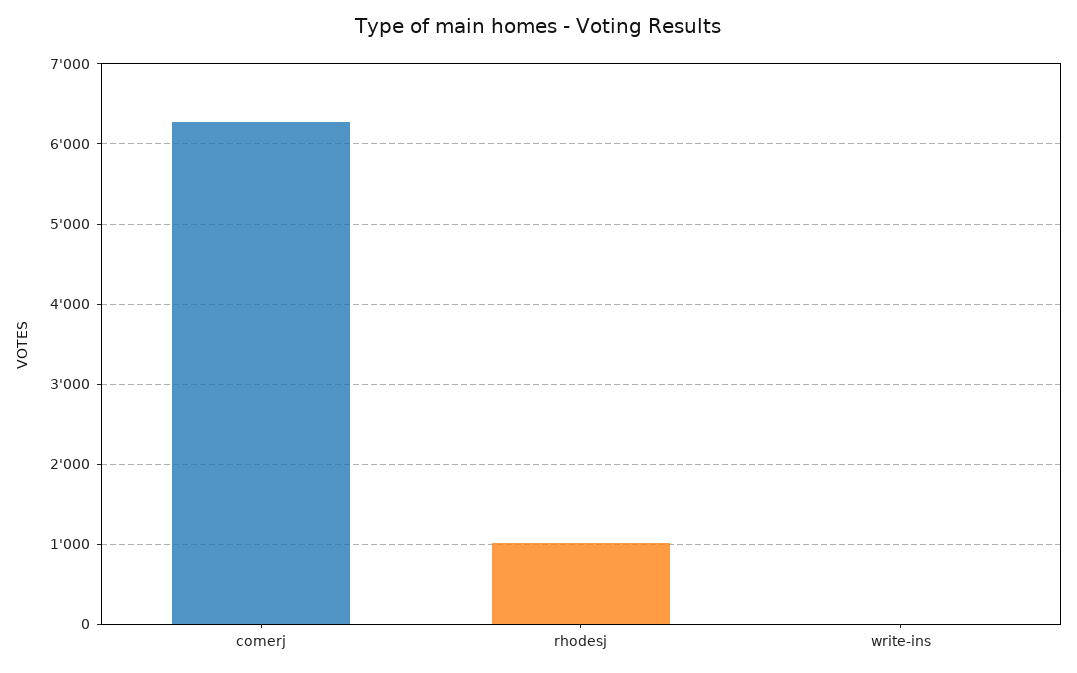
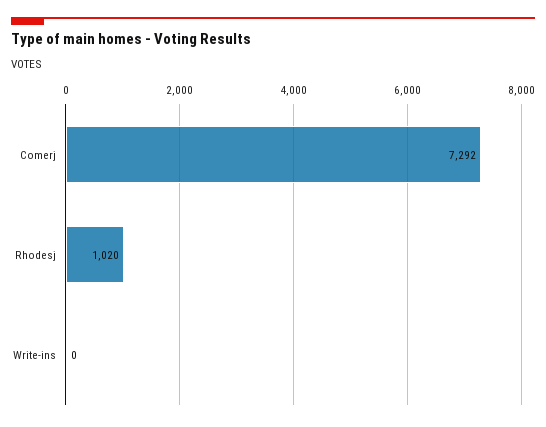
comerj: 6300 -> 7292

